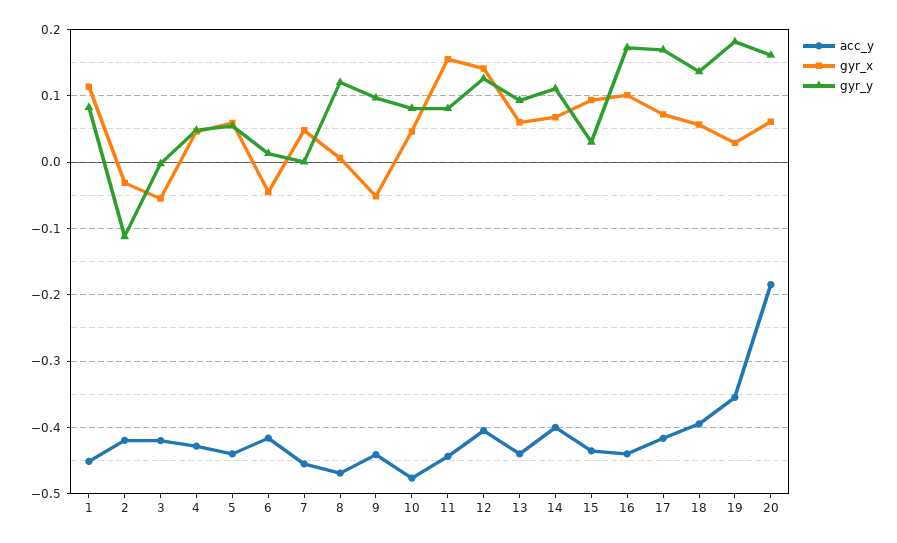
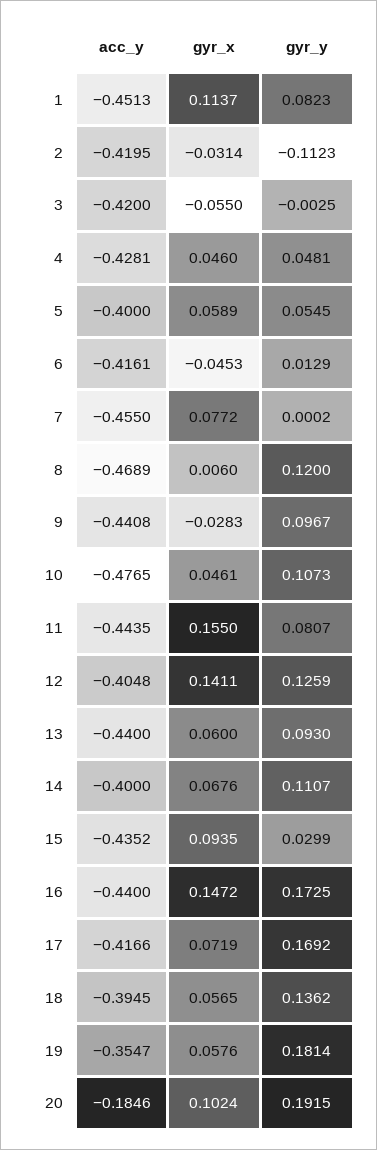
acc_y, 5: -0.44 -> -0.4
gyr_x, 7: 0.05 -> 0.0772
gyr_x, 9: -0.05 -> -0.0283
gyr_y, 10: 0.08 -> 0.1073
gyr_x, 16: 0.1 -> 0.1472
gyr_x, 19: 0.03 -> 0.0576
gyr_x, 20: 0.06 -> 0.1024
gyr_y, 20: 0.16 -> 0.1915

